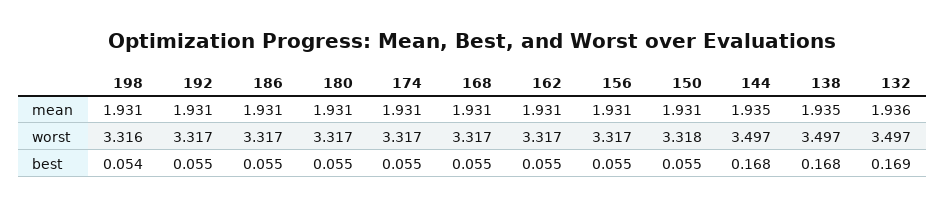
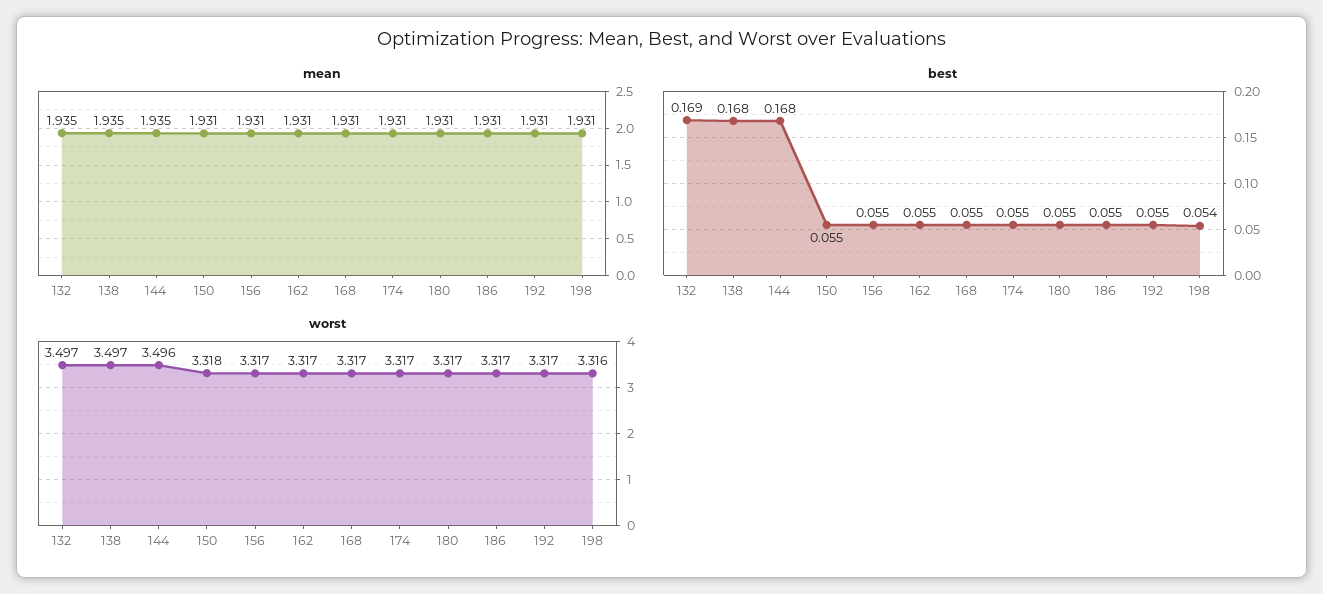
mean, 132: 1.936 -> 1.935
worst, 144: 3.497 -> 3.496

